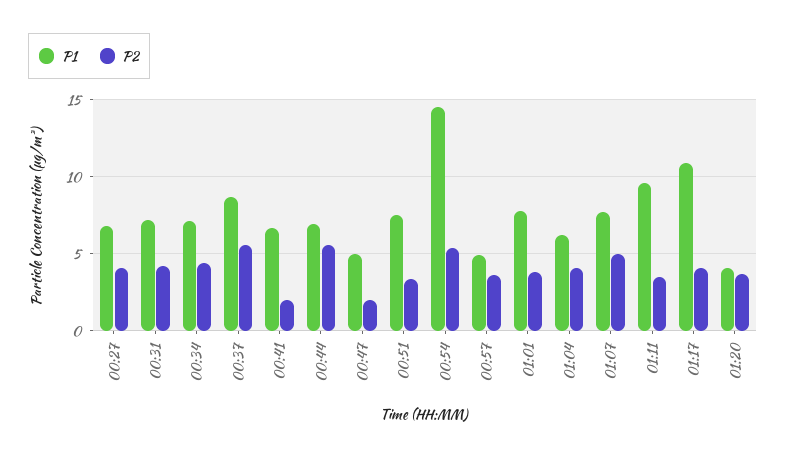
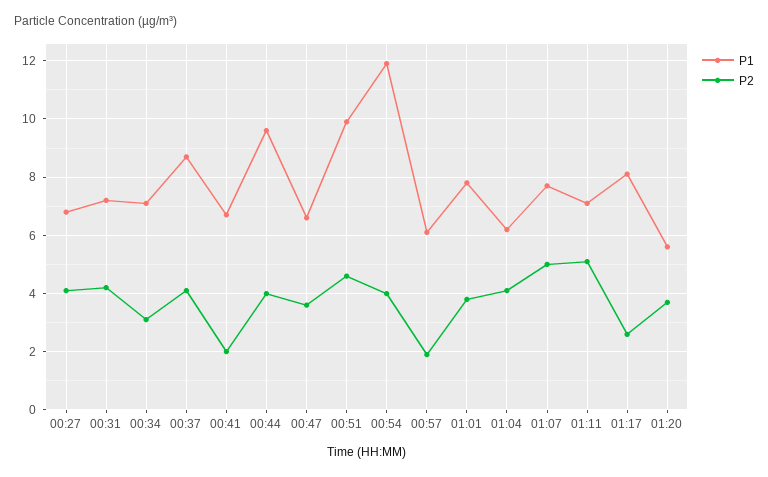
P2, 00:34: 4.5 -> 3
P2, 00:37: 5.5 -> 4
P1, 00:44: 7 -> 9.5
P2, 00:44: 5.5 -> 4
P1, 00:47: 5 -> 6.5
P2, 00:47: 2 -> 3.5
P1, 00:51: 7.5 -> 10
P2, 00:51: 3.5 -> 4.5
P1, 00:54: 14.5 -> 12
P2, 00:54: 5.5 -> 4
P1, 00:57: 5 -> 6
P2, 00:57: 3.5 -> 2
P1, 01:11: 9.5 -> 7
P2, 01:11: 3.5 -> 5
P1, 01:17: 11 -> 8
P2, 01:17: 4 -> 2.5
P1, 01:20: 4 -> 5.5

